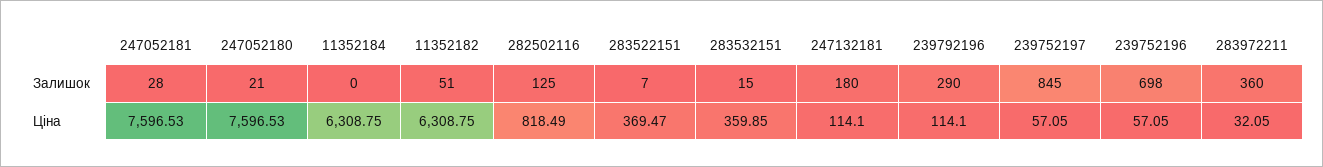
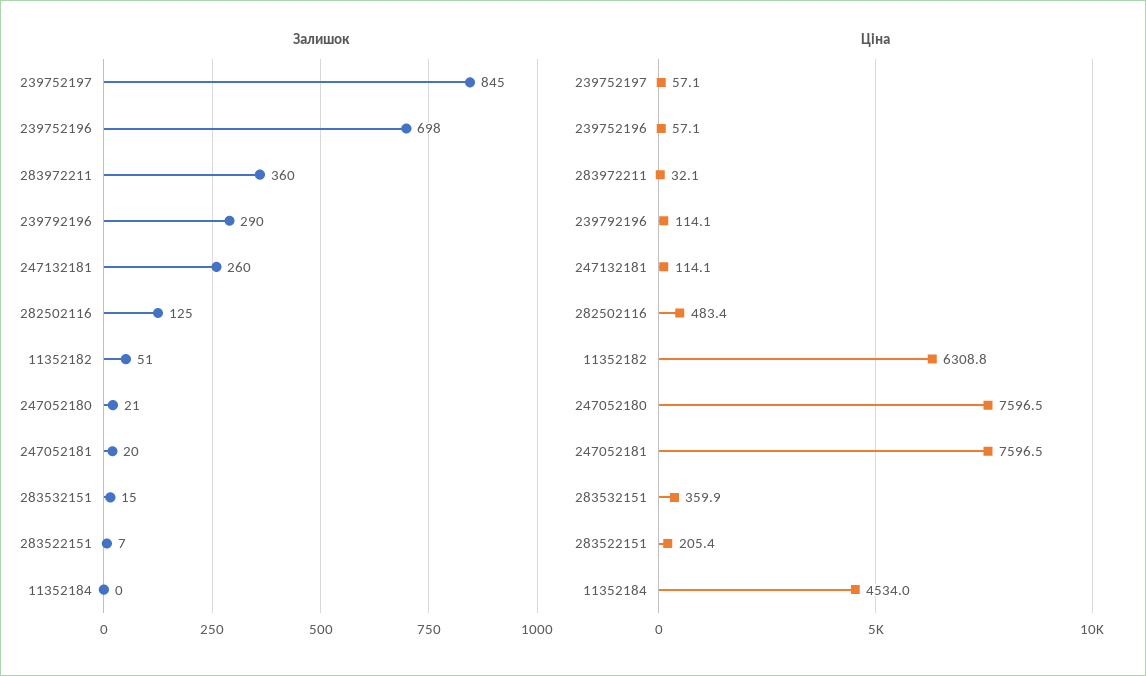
Залишок, 247052181: 28 -> 20
Залишок, 247132181: 180 -> 260
Ціна, 11352184: 6308.75 -> 4534
Ціна, 282502116: 818.49 -> 483.4
Ціна, 283522151: 369.47 -> 205.4

